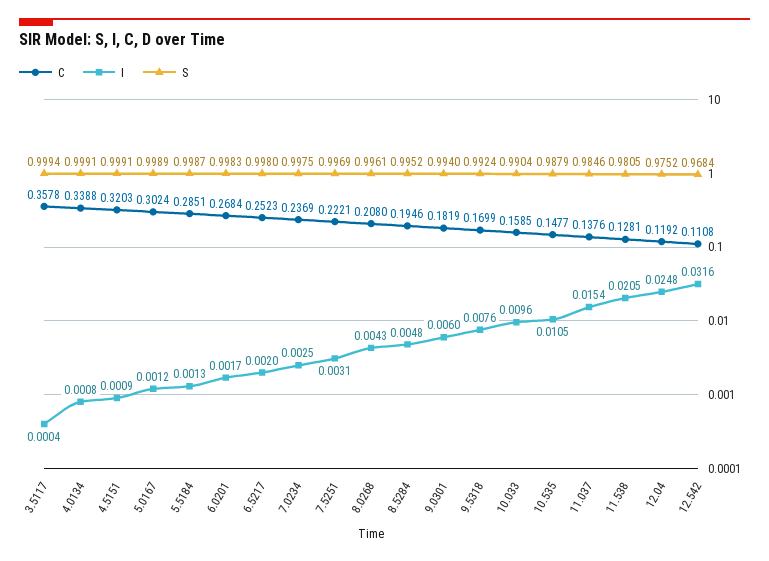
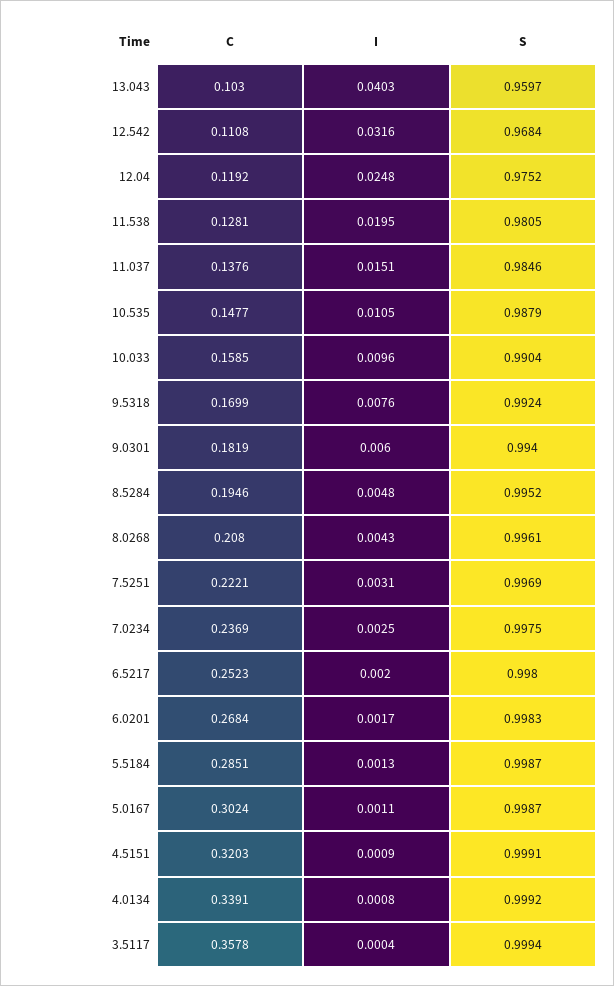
C, 4.0134: 0.3388 -> 0.3391
S, 4.0134: 0.9991 -> 0.9992
I, 5.0167: 0.0012 -> 0.0011
S, 5.0167: 0.9989 -> 0.9987
I, 11.037: 0.0154 -> 0.0151
I, 11.538: 0.0205 -> 0.0195
C, 13.043: none -> 0.103
I, 13.043: none -> 0.0403
S, 13.043: none -> 0.9597

